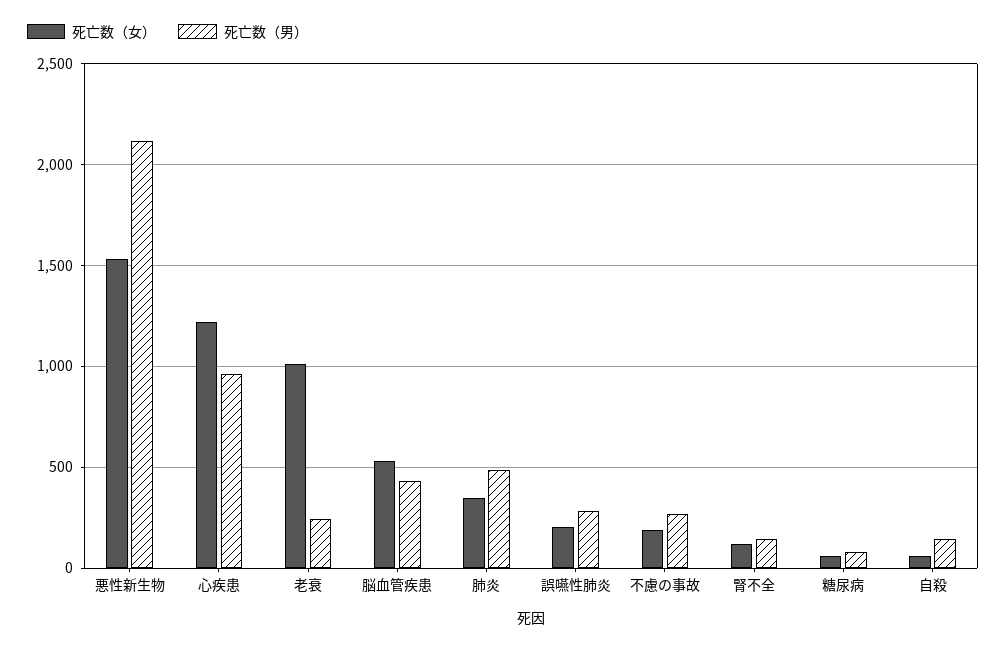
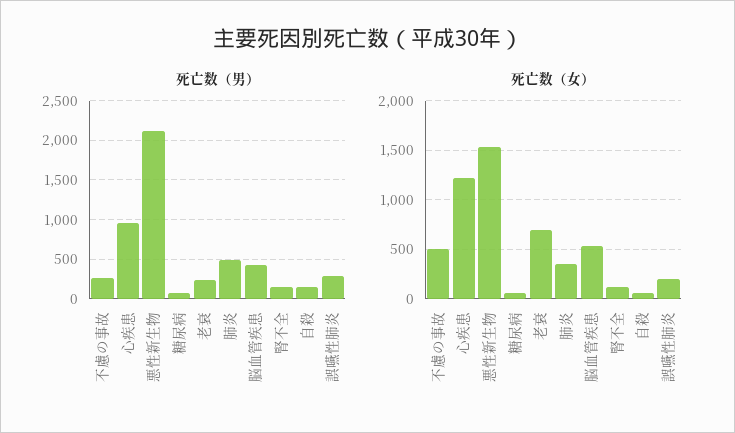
死亡数（女）, 老衰: 1000 -> 700
死亡数（女）, 不慮の事故: 200 -> 500

